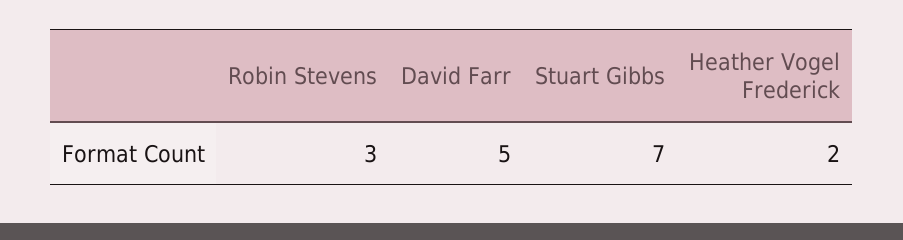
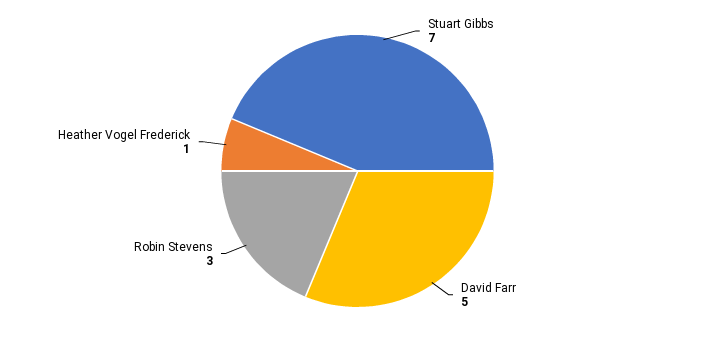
Heather Vogel Frederick: 2 -> 1

